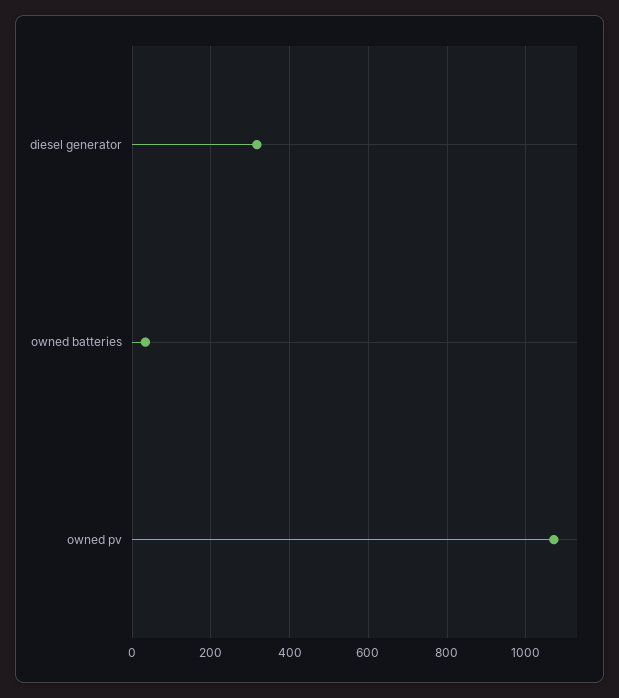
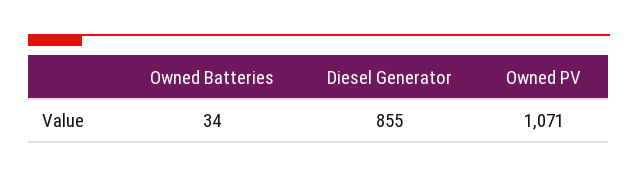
diesel generator: 320 -> 855

